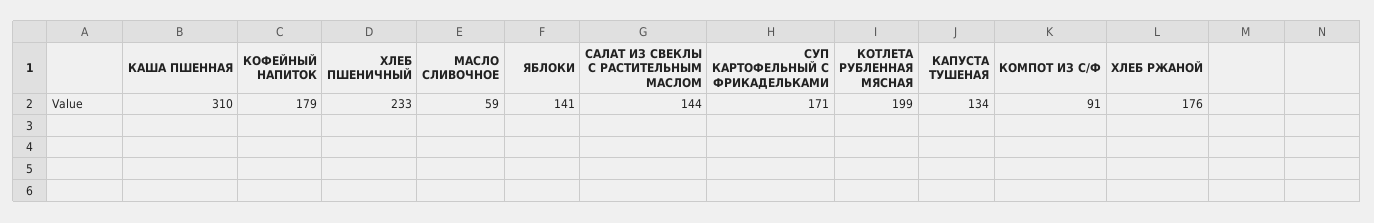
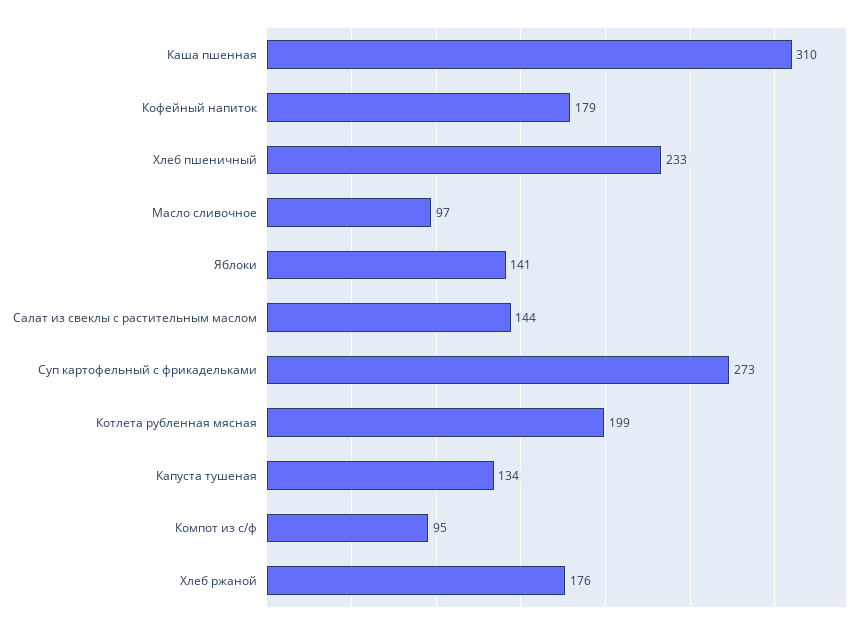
МАСЛО СЛИВОЧНОЕ: 59 -> 97
СУП КАРТОФЕЛЬНЫЙ С ФРИКАДЕЛЬКАМИ: 171 -> 273
КОМПОТ ИЗ С/Ф: 91 -> 95

